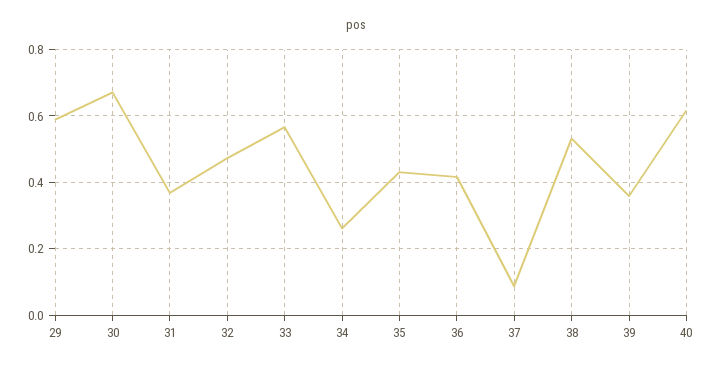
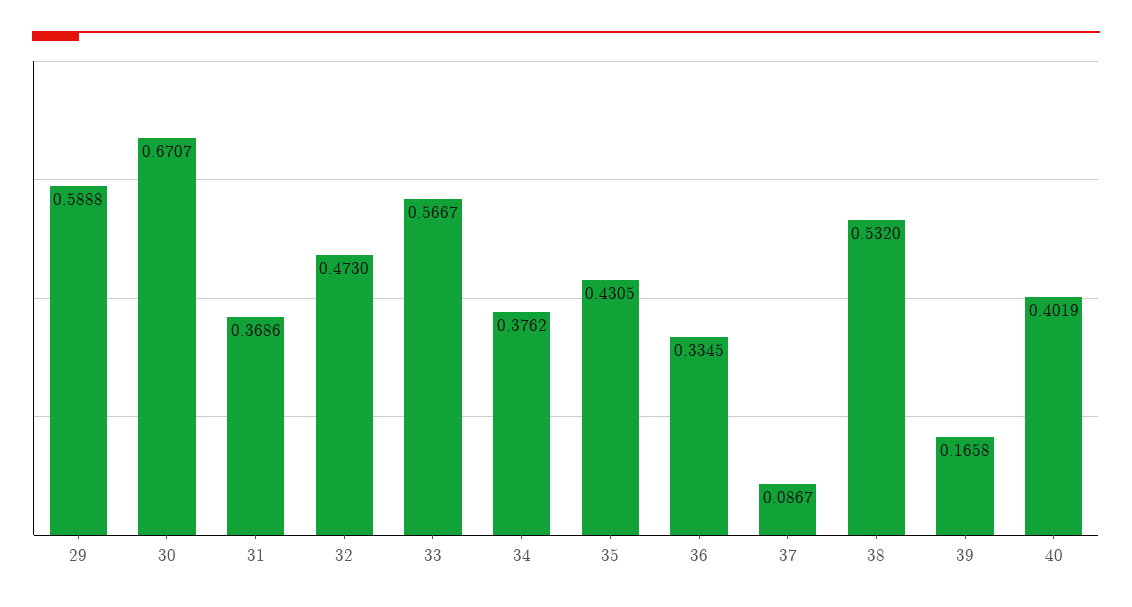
34: 0.26 -> 0.3762
36: 0.42 -> 0.3345
39: 0.36 -> 0.1658
40: 0.62 -> 0.4019

